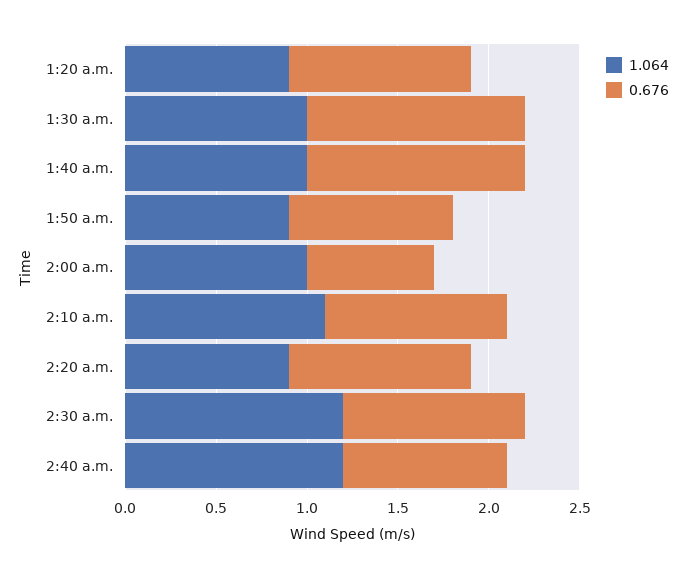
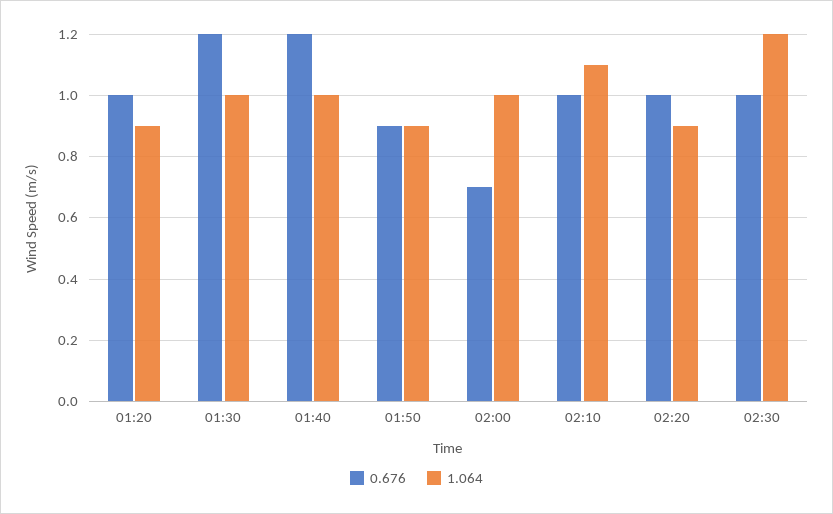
1.064, 2:40 a.m.: 1.2 -> none
0.676, 2:40 a.m.: 0.9 -> none

